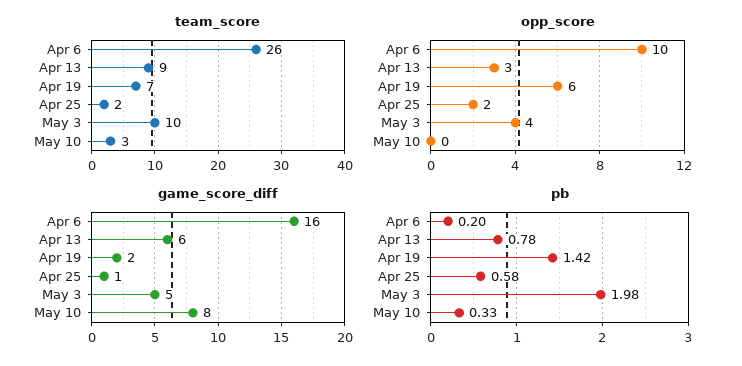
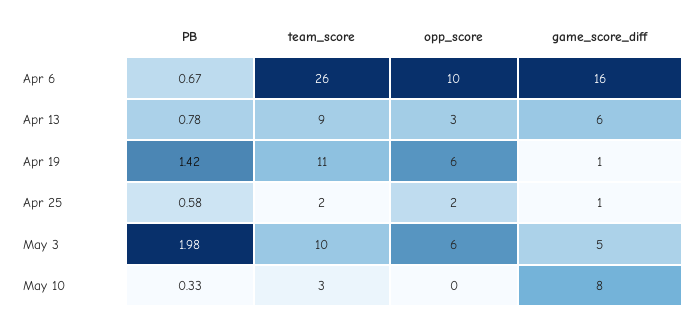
team_score, Apr 19: 7 -> 11
opp_score, May 3: 4 -> 6
game_score_diff, Apr 19: 2 -> 1
pb, Apr 6: 0.2 -> 0.67

